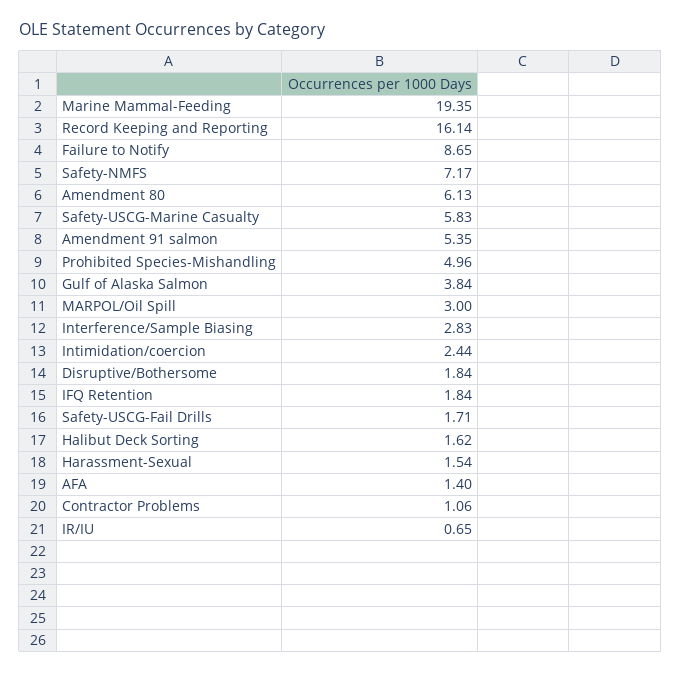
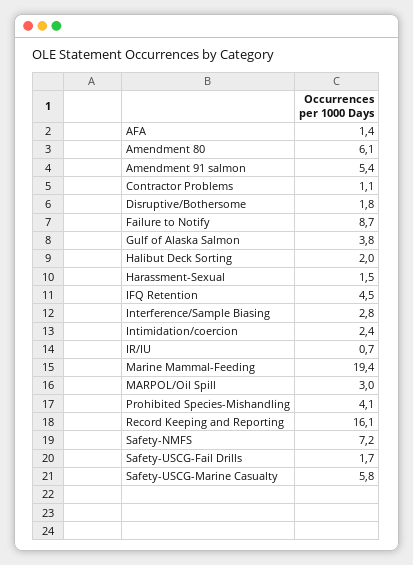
Prohibited Species-Mishandling: 4.96 -> 4.1
IFQ Retention: 1.84 -> 4.5
Halibut Deck Sorting: 1.62 -> 2

